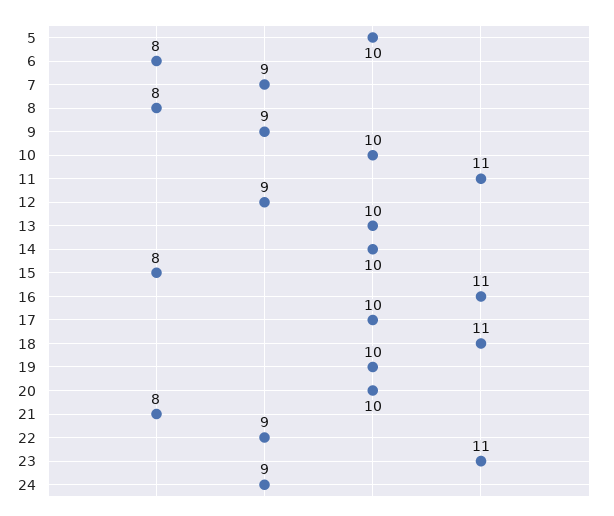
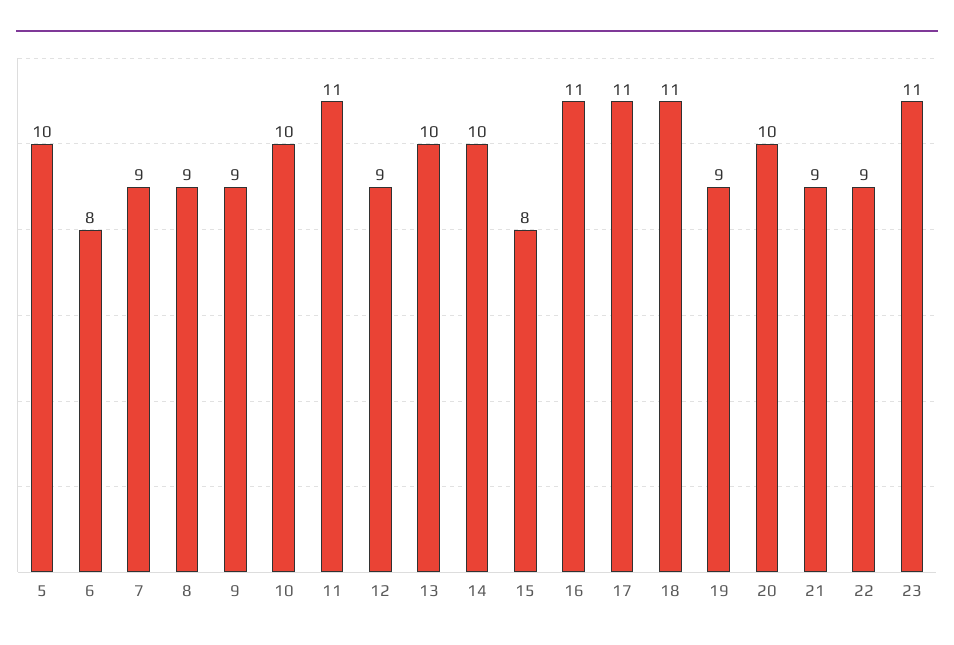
8: 8 -> 9
17: 10 -> 11
19: 10 -> 9
21: 8 -> 9
24: 9 -> none

